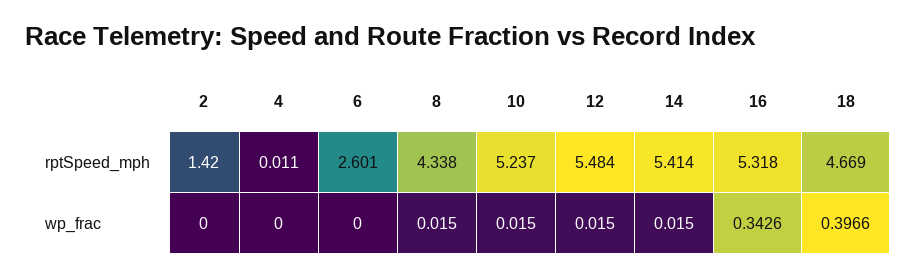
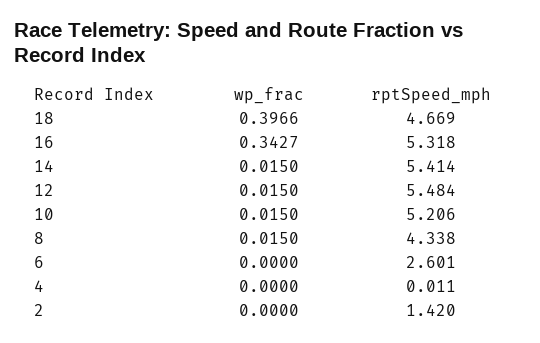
10, rptSpeed_mph: 5.237 -> 5.206
16, wp_frac: 0.3426 -> 0.3427

